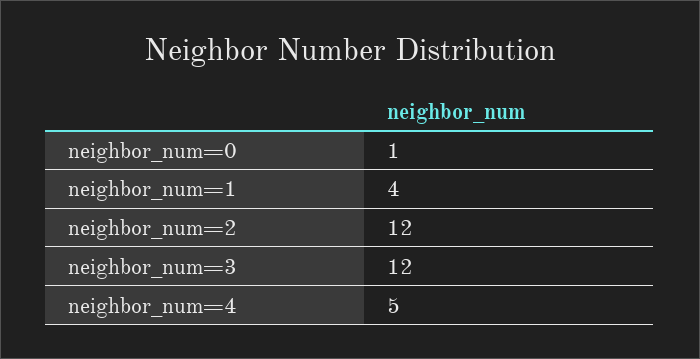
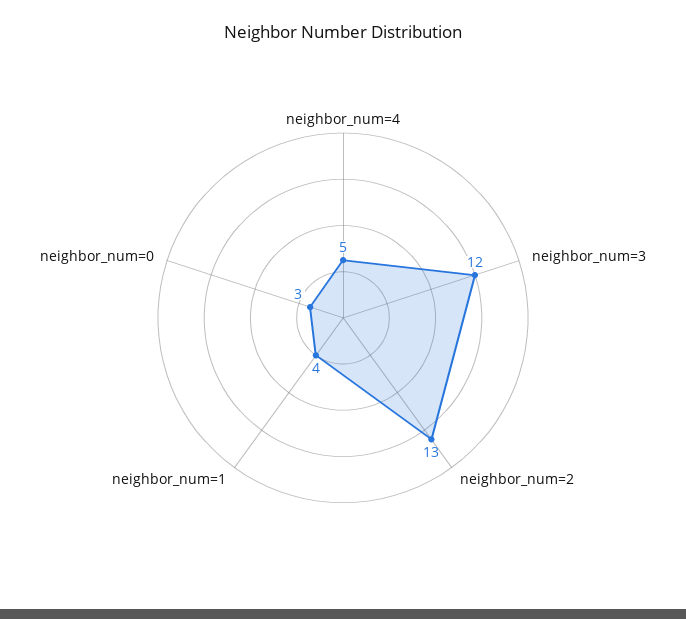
neighbor_num=0: 1 -> 3
neighbor_num=2: 12 -> 13

